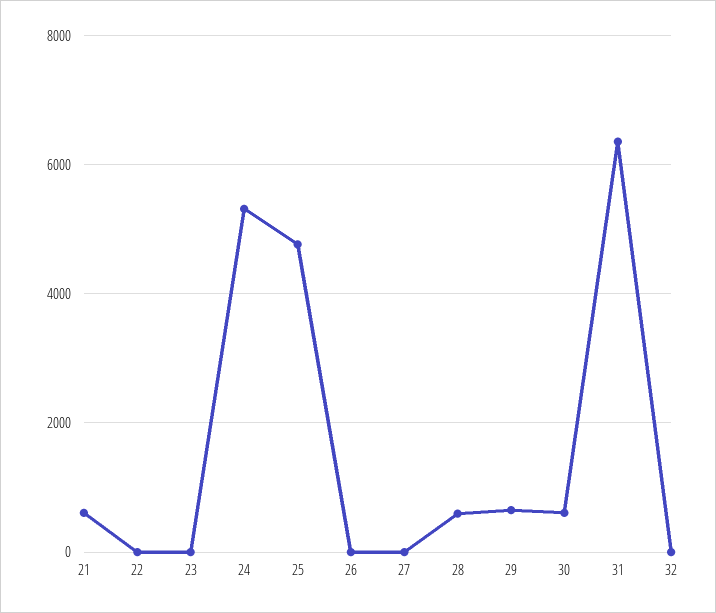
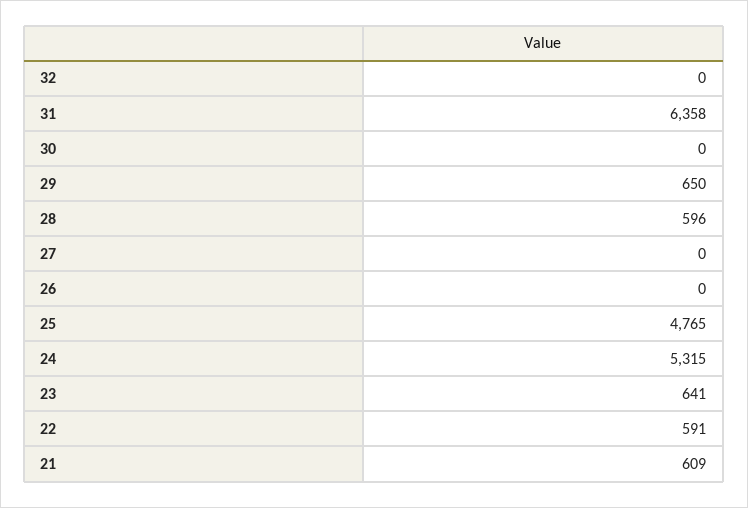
22: 0 -> 591
23: 0 -> 641
30: 600 -> 0

